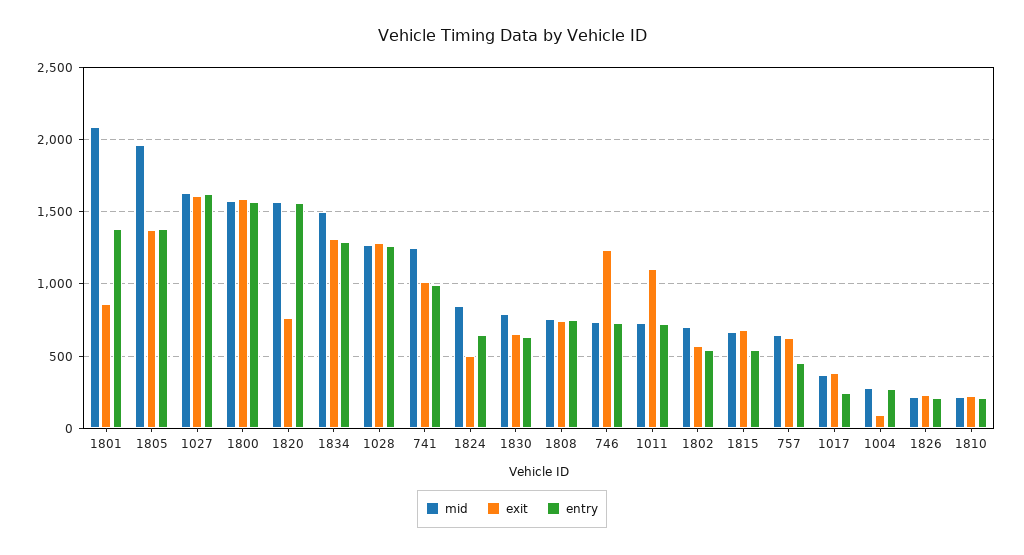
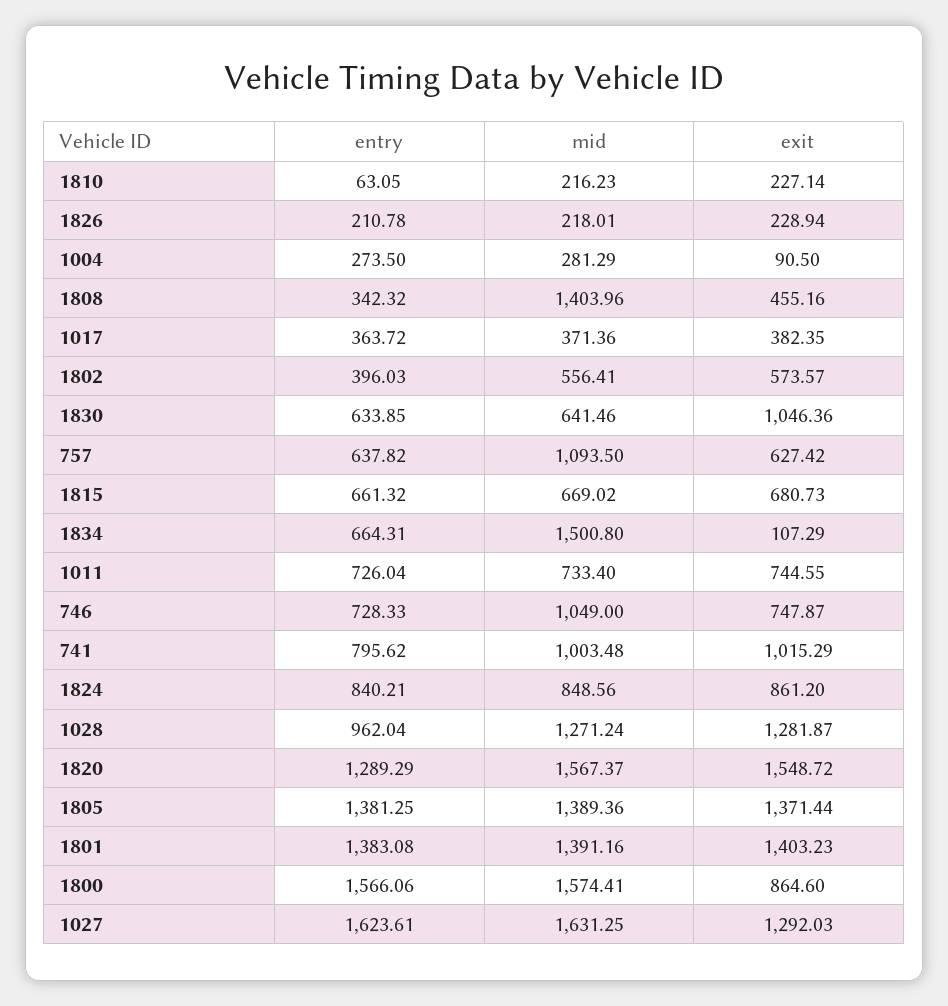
mid, 1801: 2100 -> 1391.16
exit, 1801: 850 -> 1403.23
mid, 1805: 1950 -> 1389.36
exit, 1027: 1600 -> 1292.03
exit, 1800: 1600 -> 864.6
exit, 1820: 750 -> 1548.72
entry, 1820: 1550 -> 1289.29
exit, 1834: 1300 -> 107.29
entry, 1834: 1300 -> 664.31
entry, 1028: 1250 -> 962.04
mid, 741: 1250 -> 1003.48
entry, 741: 1000 -> 795.62
exit, 1824: 500 -> 861.2
entry, 1824: 650 -> 840.21
mid, 1830: 800 -> 641.46
exit, 1830: 650 -> 1046.36
mid, 1808: 750 -> 1403.96
exit, 1808: 750 -> 455.16
entry, 1808: 750 -> 342.32
mid, 746: 750 -> 1049
exit, 746: 1250 -> 747.87
exit, 1011: 1100 -> 744.55
mid, 1802: 700 -> 556.41
entry, 1802: 550 -> 396.03
entry, 1815: 550 -> 661.32
mid, 757: 650 -> 1093.5
entry, 757: 450 -> 637.82
entry, 1017: 250 -> 363.72
entry, 1810: 200 -> 63.05

